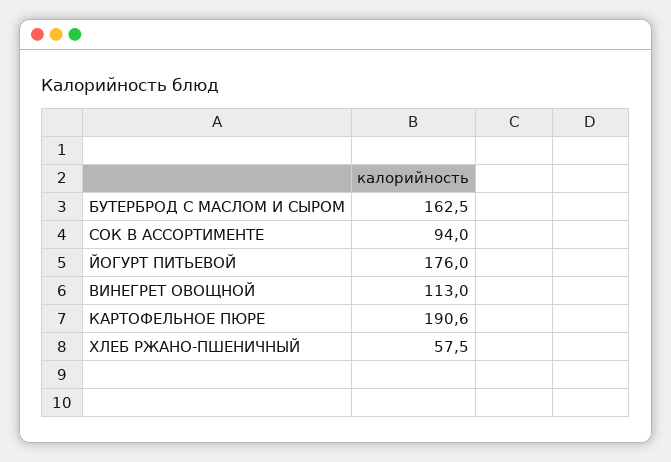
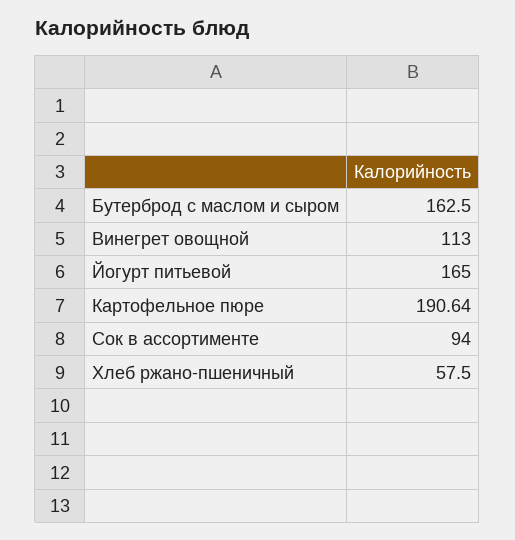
ЙОГУРТ ПИТЬЕВОЙ: 176 -> 165

